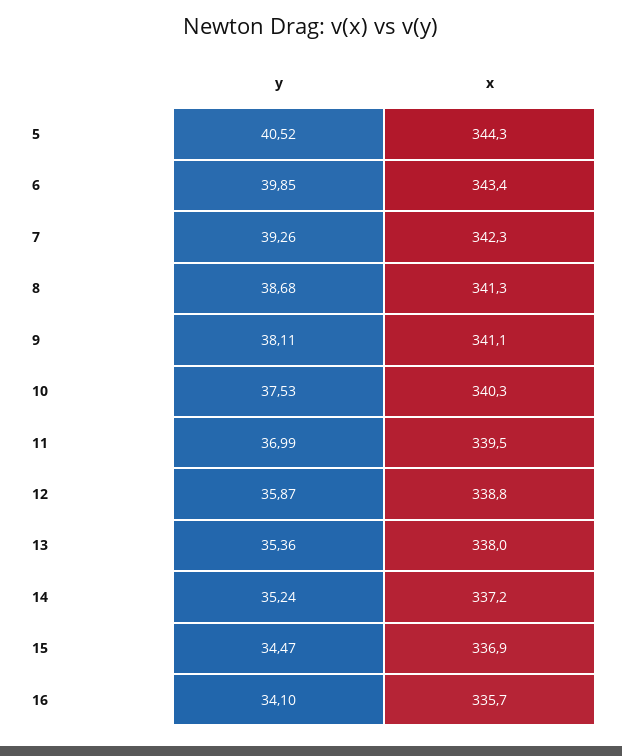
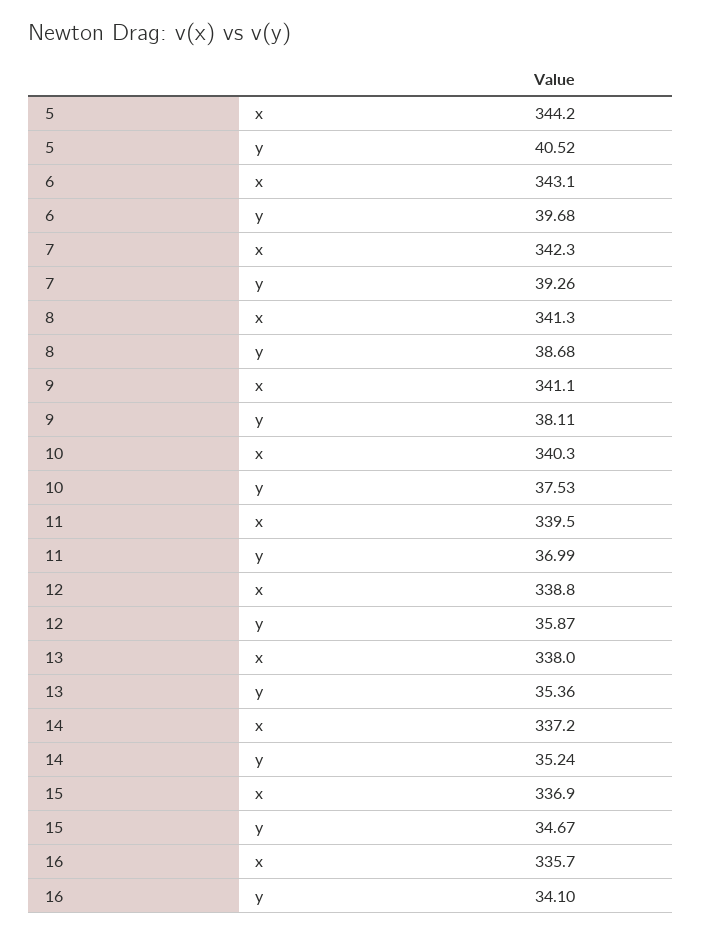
x, 5: 344.3 -> 344.2
y, 6: 39.85 -> 39.68
x, 6: 343.4 -> 343.1
y, 15: 34.47 -> 34.67

